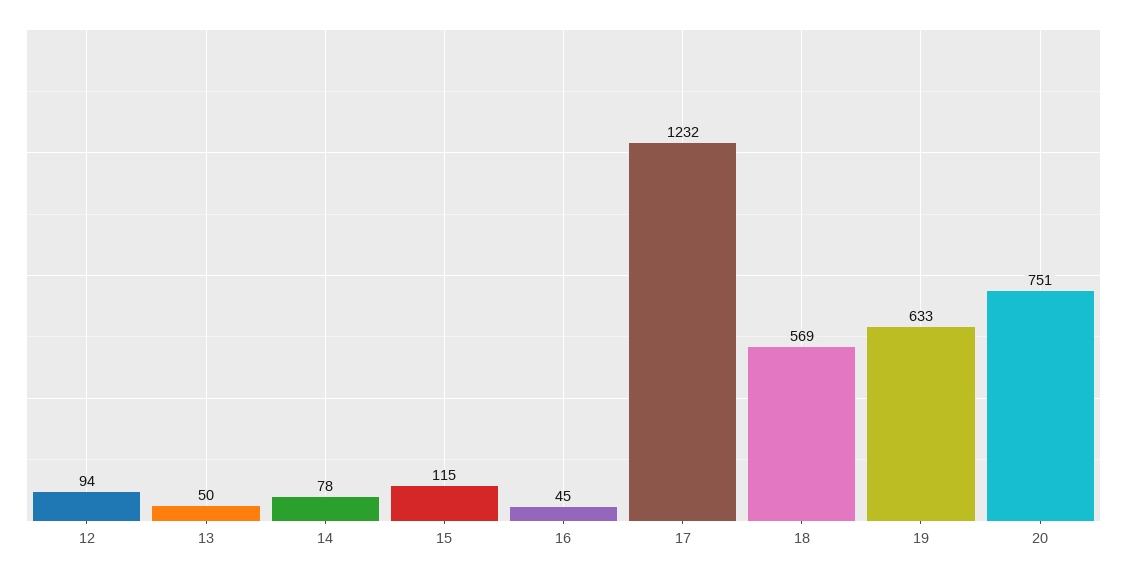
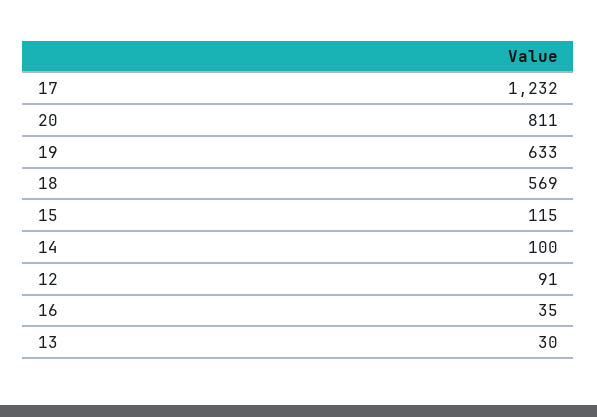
12: 94 -> 91
13: 50 -> 30
14: 78 -> 100
16: 45 -> 35
20: 751 -> 811

